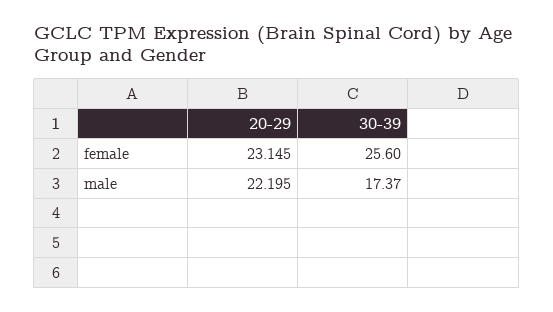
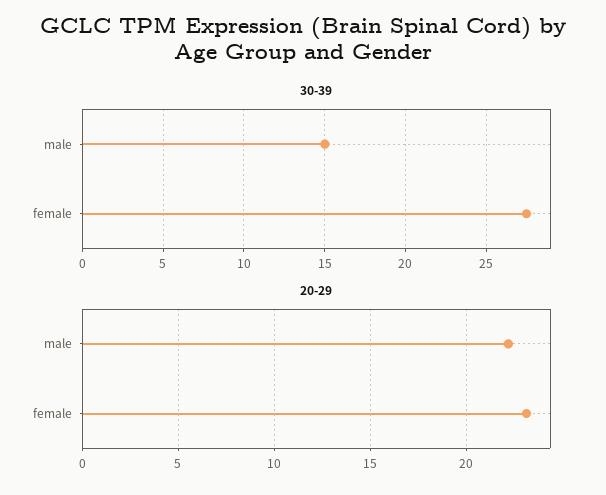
30-39, female: 25.6 -> 27.5
30-39, male: 17.37 -> 15

